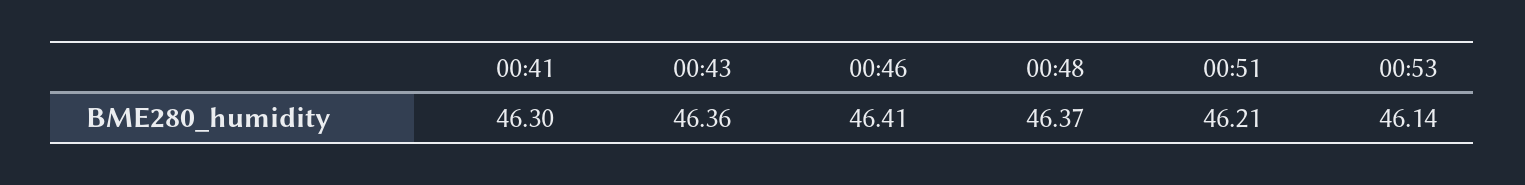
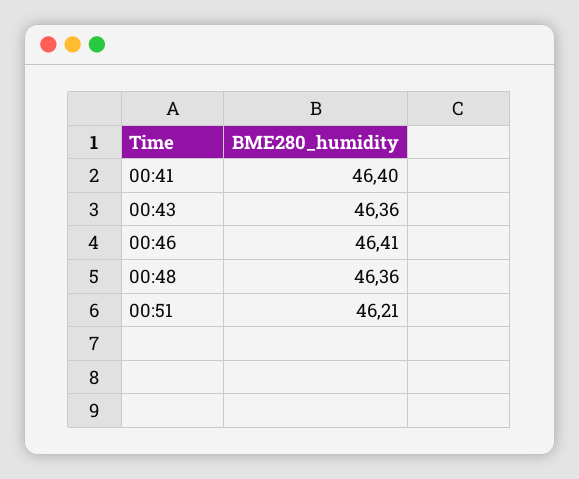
00:41: 46.3 -> 46.4
00:48: 46.37 -> 46.36
00:53: 46.14 -> none

